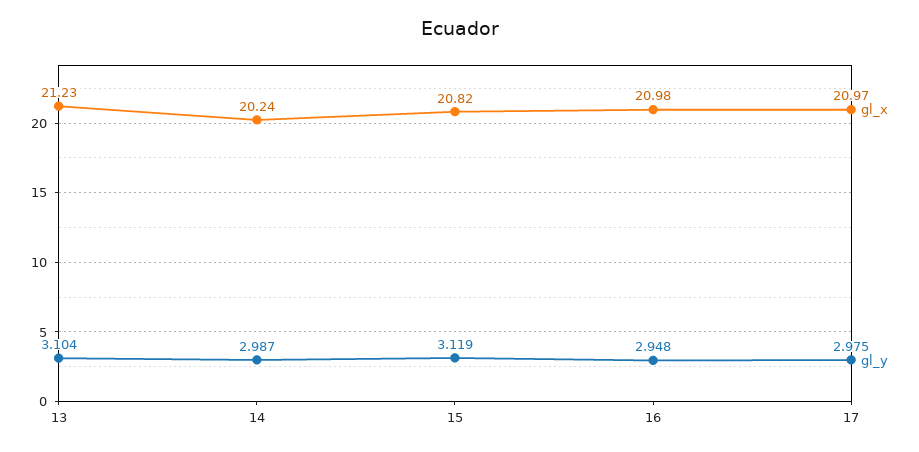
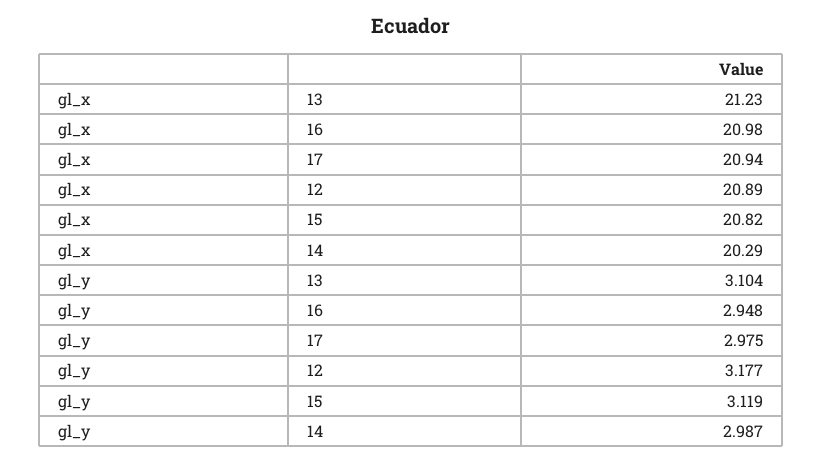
gl_x, 14: 20.24 -> 20.29
gl_x, 17: 20.97 -> 20.94
gl_x, 12: none -> 20.89
gl_y, 12: none -> 3.177

